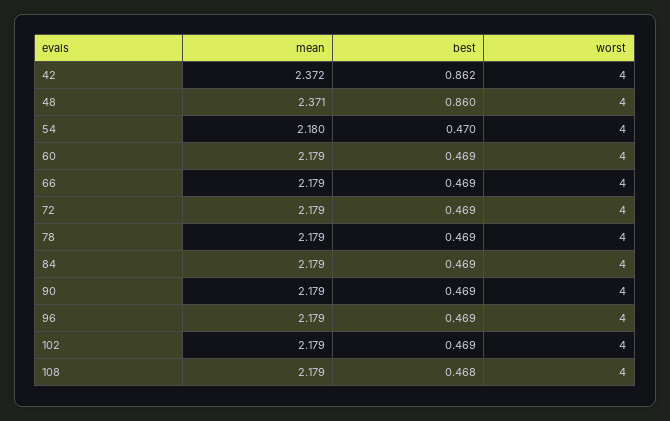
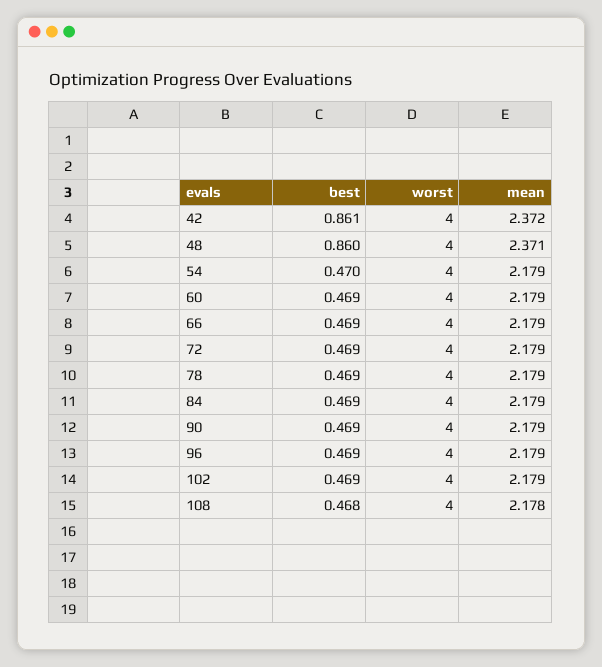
best, 42: 0.862 -> 0.861
mean, 54: 2.18 -> 2.179
mean, 108: 2.179 -> 2.178

